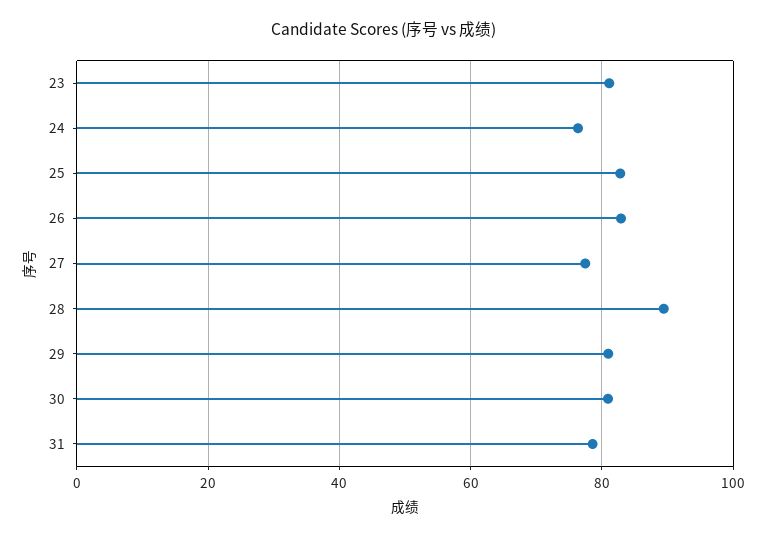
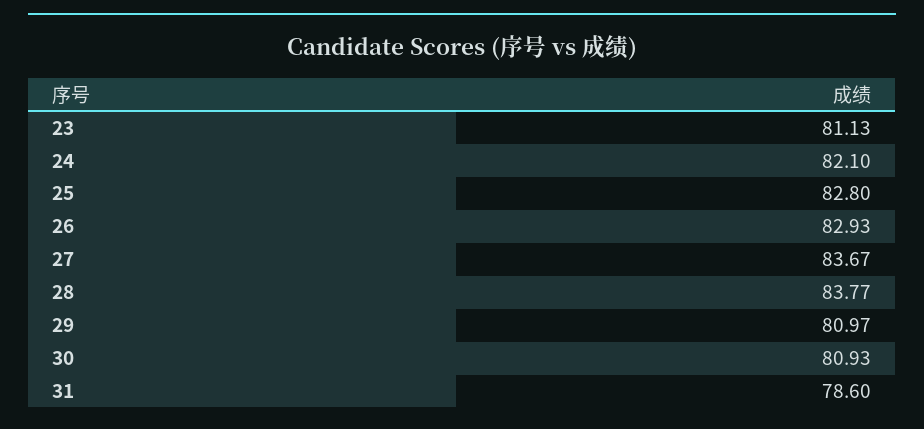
24: 76 -> 82.1
27: 78 -> 83.67
28: 90 -> 83.77

